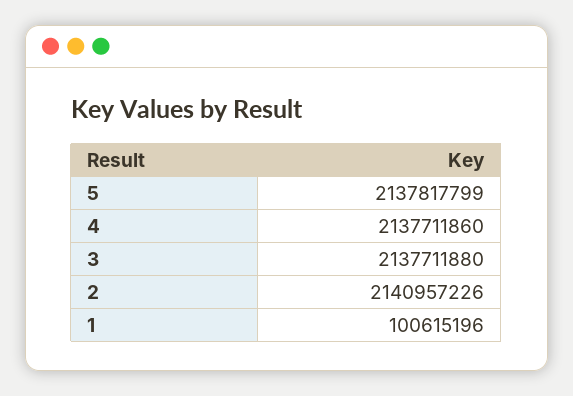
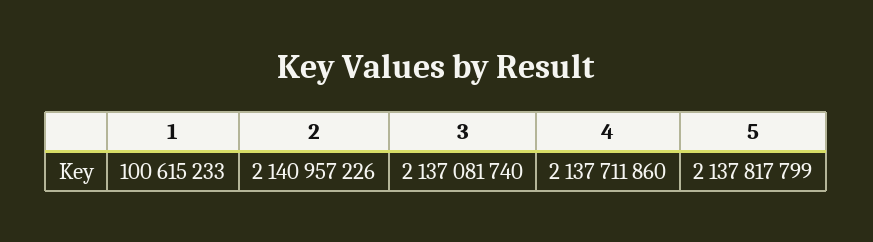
3: 2137711880 -> 2137081740
1: 100615196 -> 100615233

